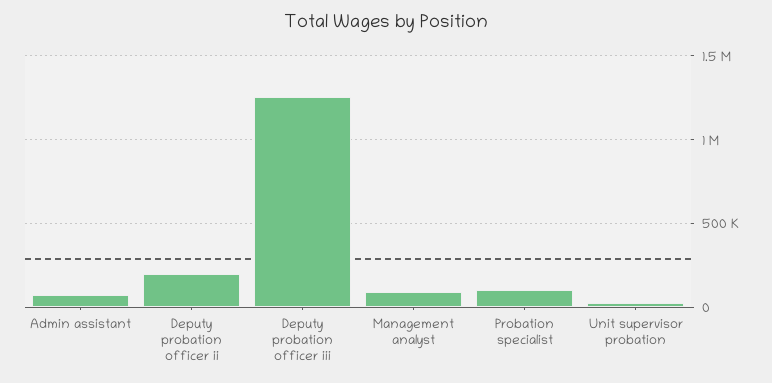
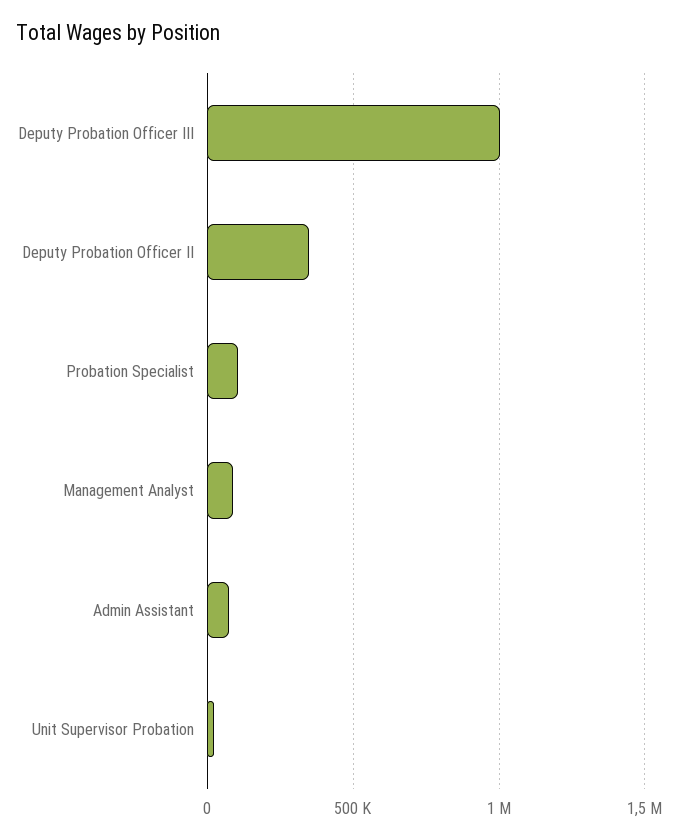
Deputy probation officer ii: 200000 -> 350000
Deputy probation officer iii: 1250000 -> 1000000

